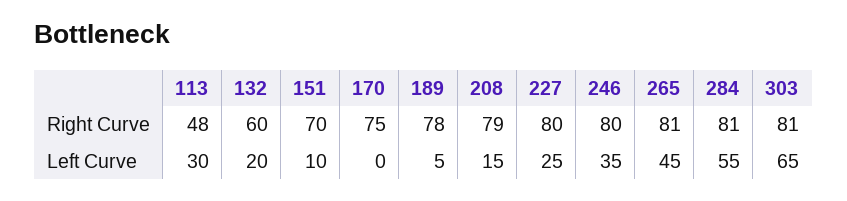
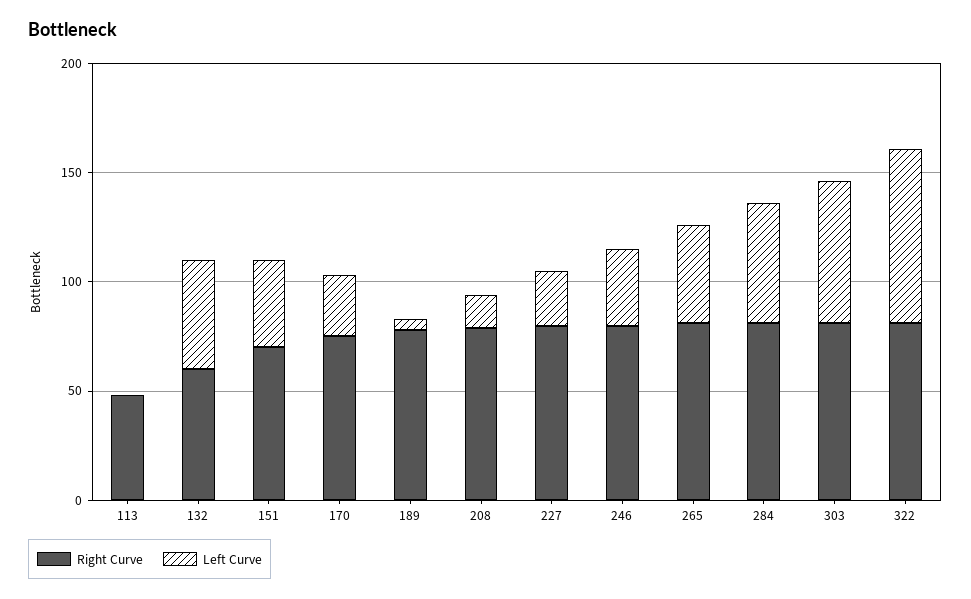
Left Curve, 113: 30 -> 0
Left Curve, 132: 20 -> 50
Left Curve, 151: 10 -> 40
Left Curve, 170: 0 -> 30
Right Curve, 322: none -> 80
Left Curve, 322: none -> 80

